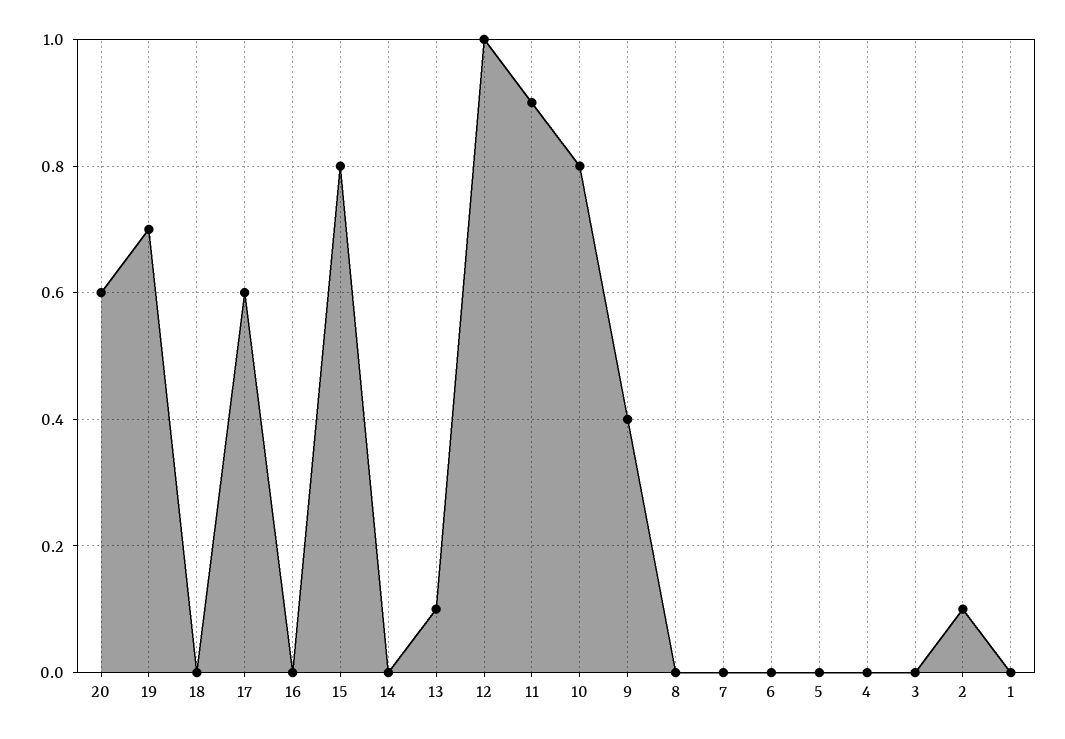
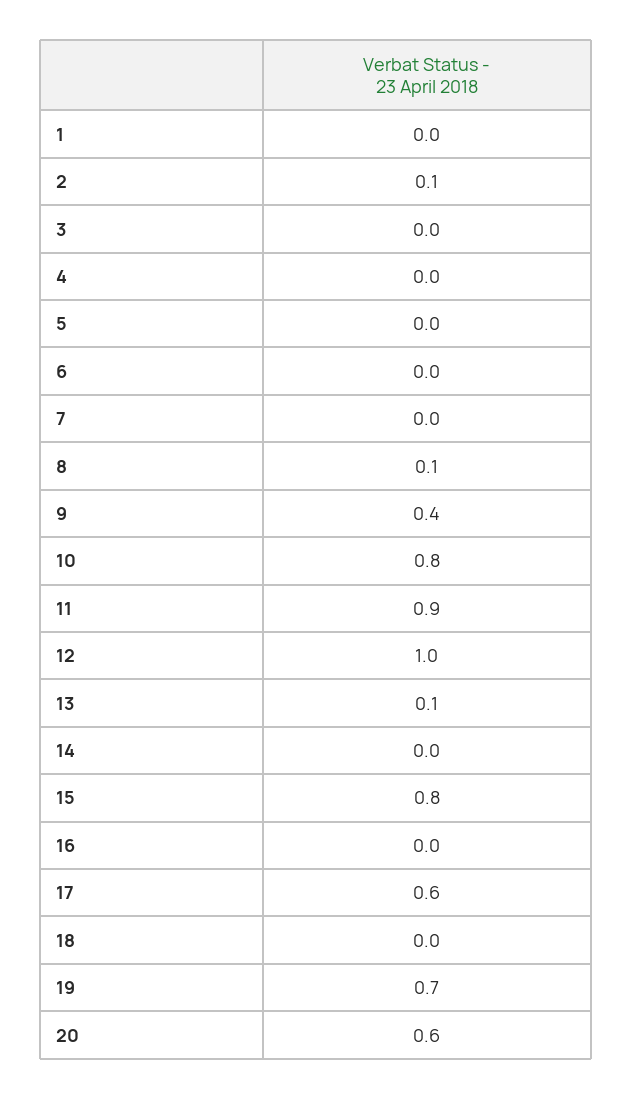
8: 0 -> 0.1

